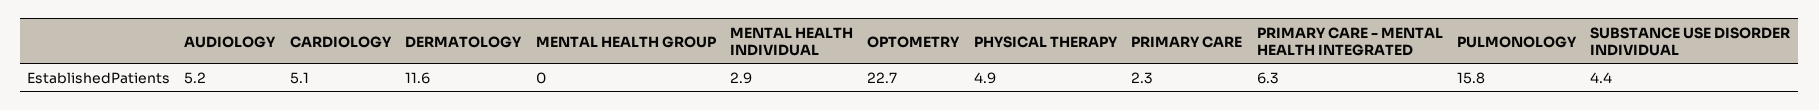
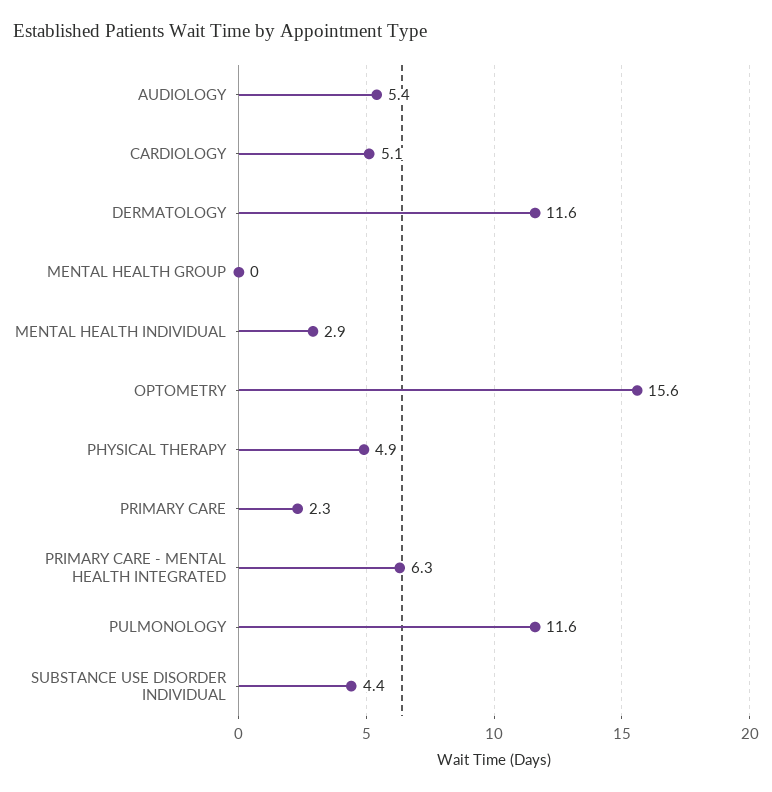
AUDIOLOGY: 5.2 -> 5.4
OPTOMETRY: 22.7 -> 15.6
PULMONOLOGY: 15.8 -> 11.6

